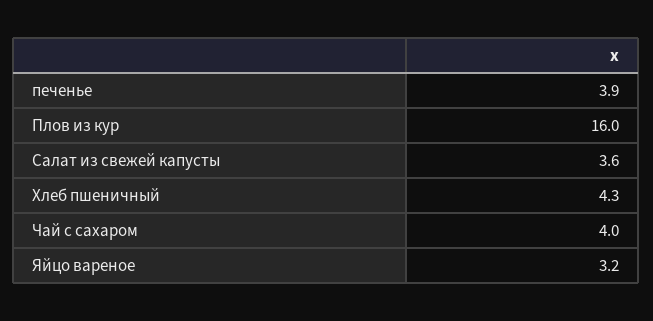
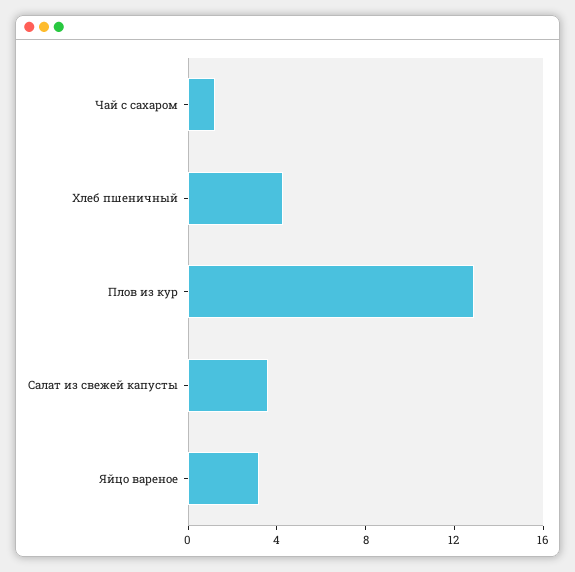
печенье: 3.9 -> none
Плов из кур: 16 -> 13
Чай с сахаром: 4 -> 1

